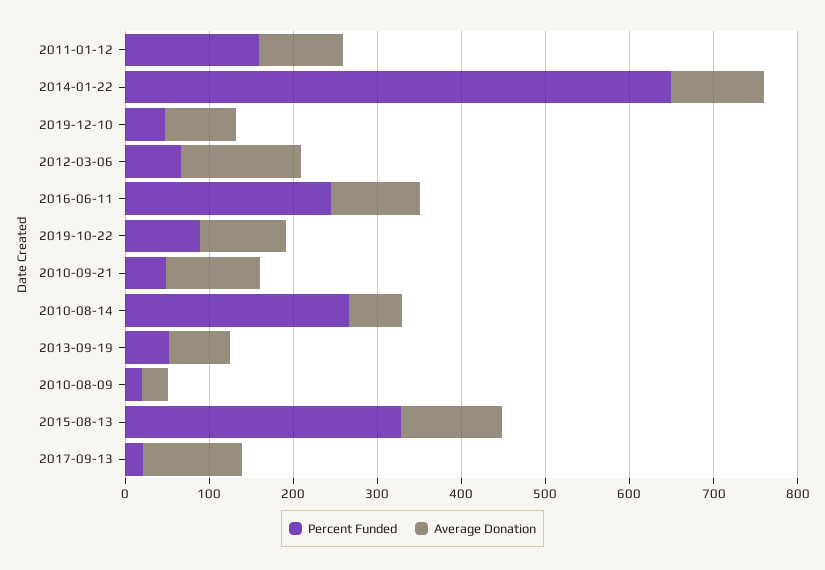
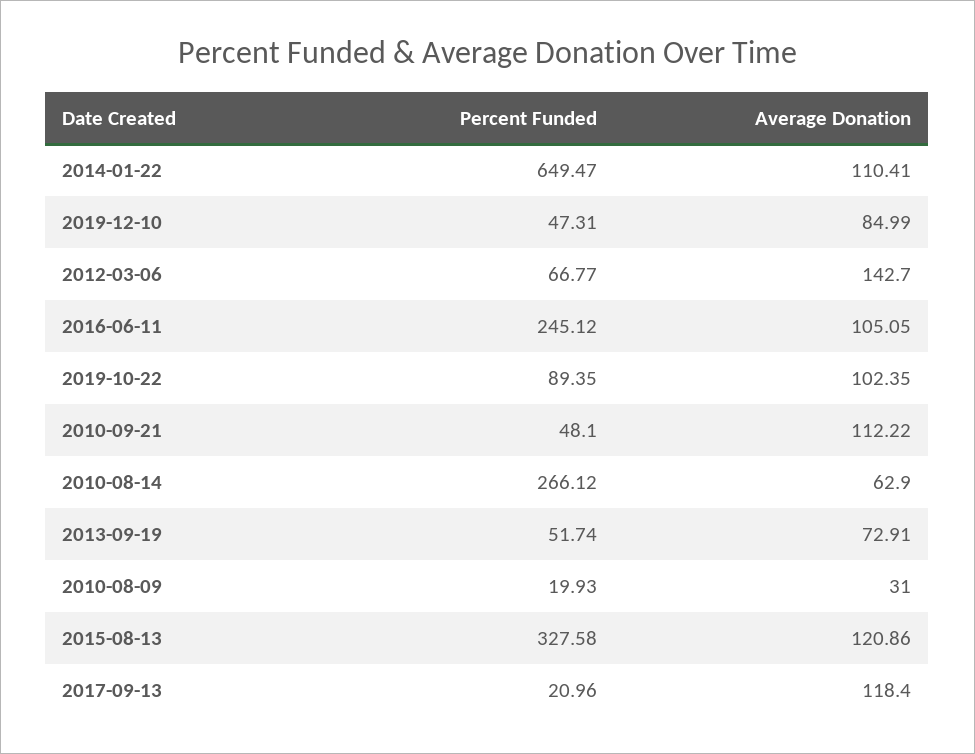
Percent Funded, 2011-01-12: 160 -> none
Average Donation, 2011-01-12: 100 -> none

